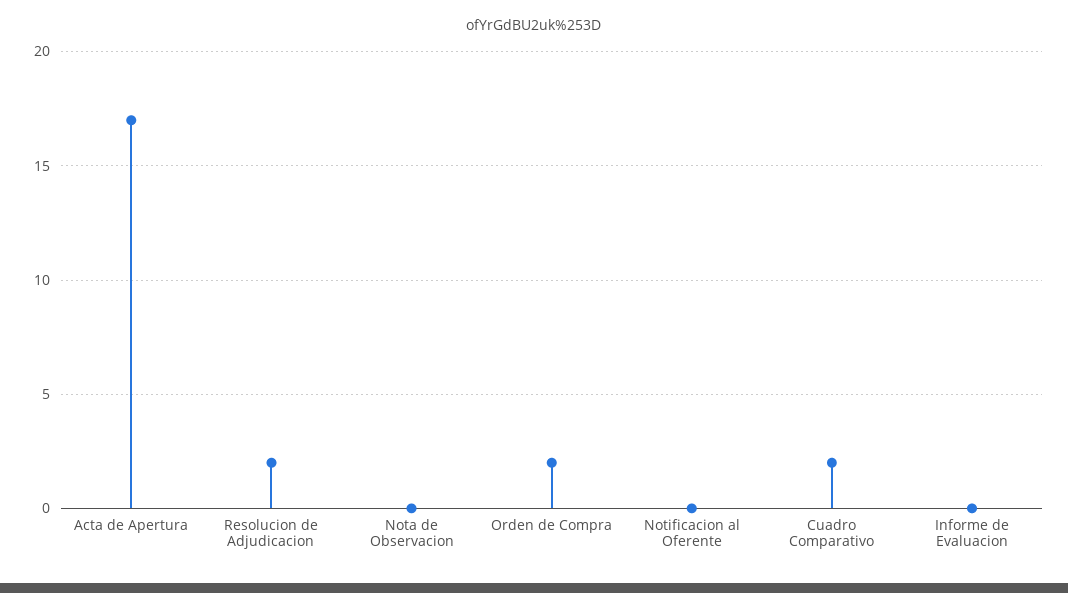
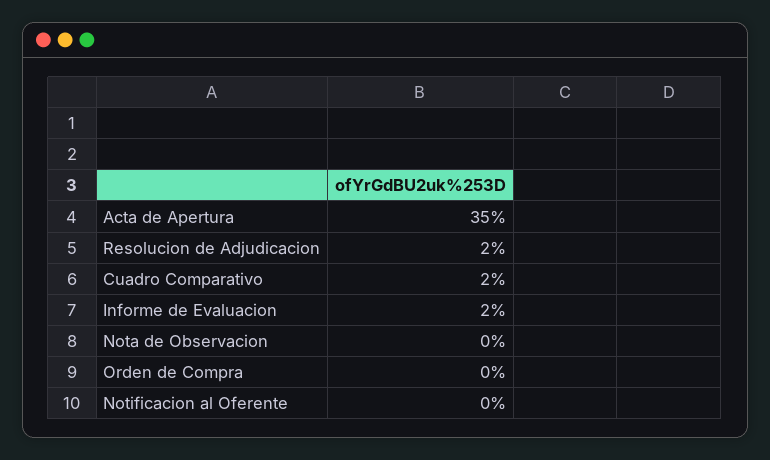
Acta de Apertura: 17 -> 35
Orden de Compra: 2 -> 0
Informe de Evaluacion: 0 -> 2

